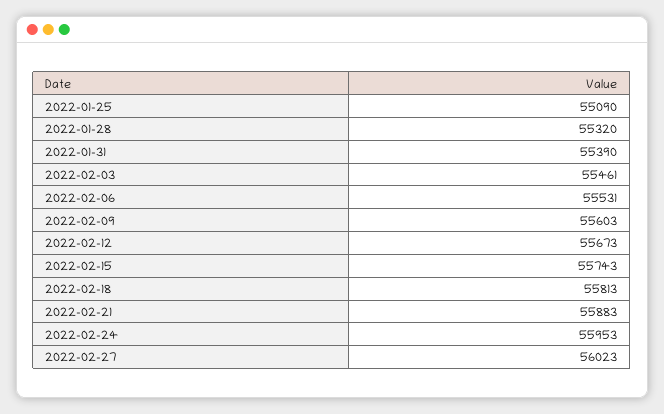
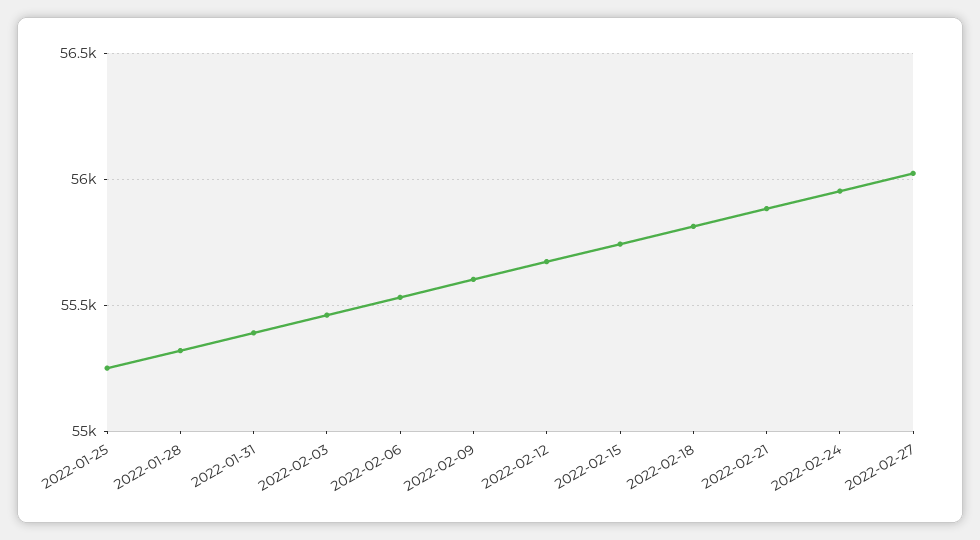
2022-01-25: 55090 -> 55250

